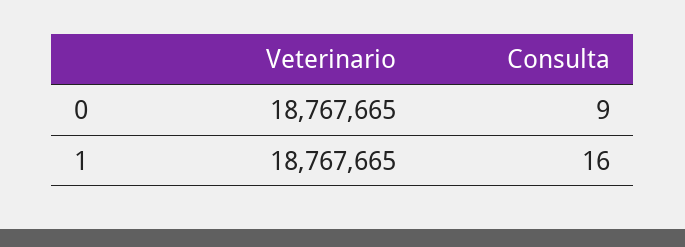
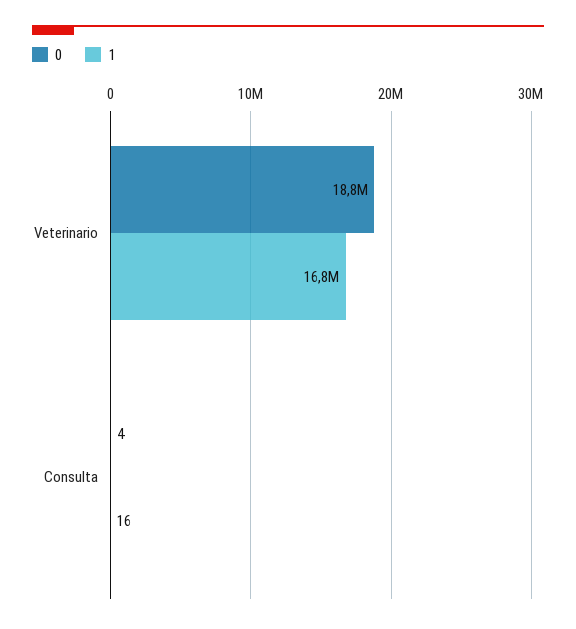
0, Consulta: 9 -> 4
1, Veterinario: 18767665 -> 16800000

